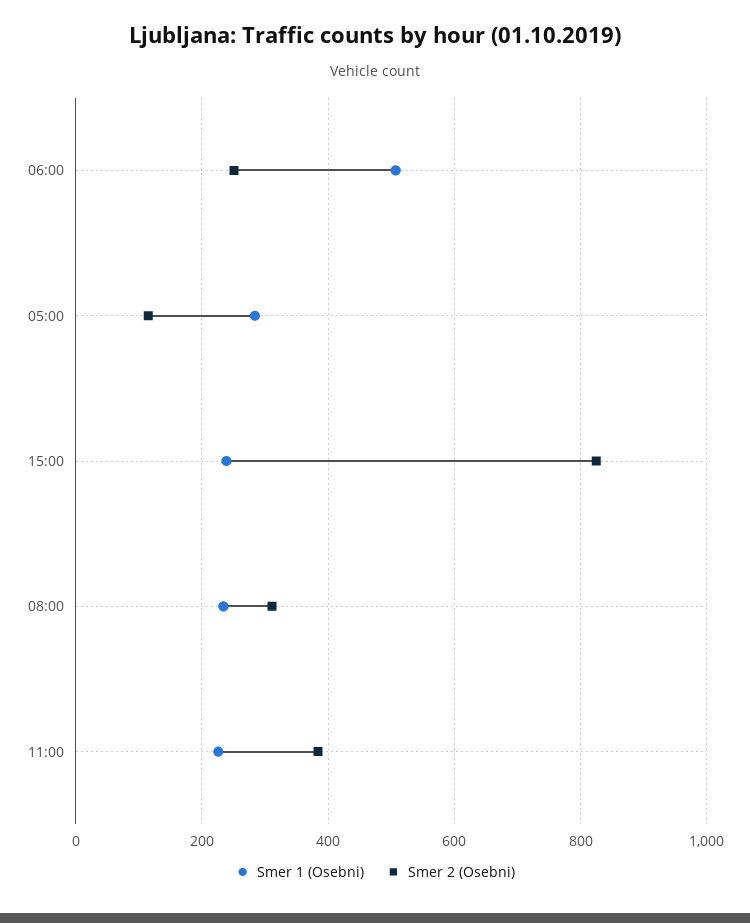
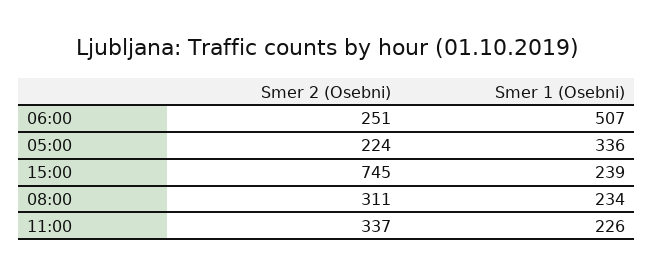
Smer 1 (Osebni), 05:00: 280 -> 336
Smer 2 (Osebni), 05:00: 120 -> 224
Smer 2 (Osebni), 15:00: 820 -> 745
Smer 2 (Osebni), 11:00: 380 -> 337

